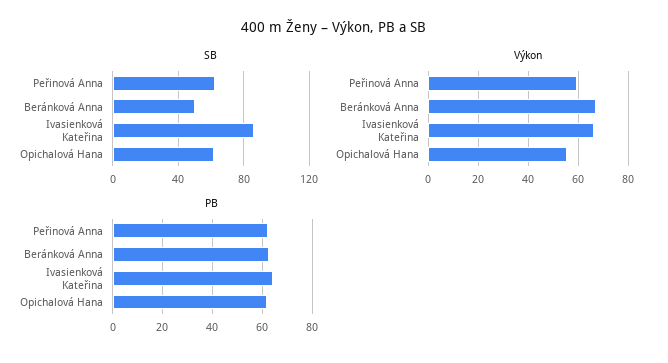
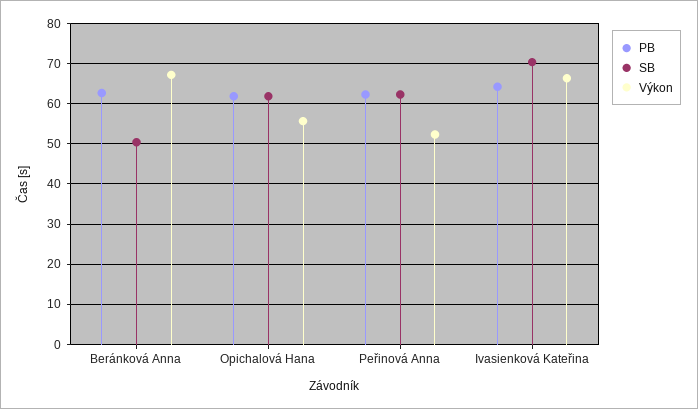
SB, Ivasienková Kateřina: 85 -> 70
Výkon, Peřinová Anna: 60 -> 52

